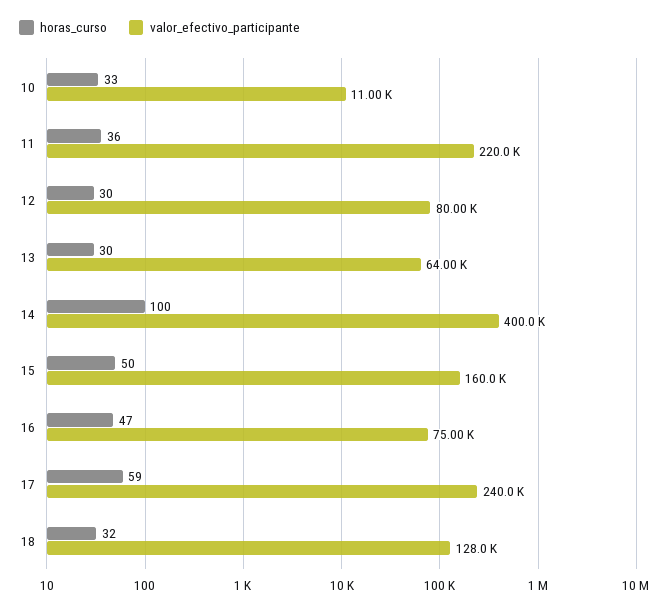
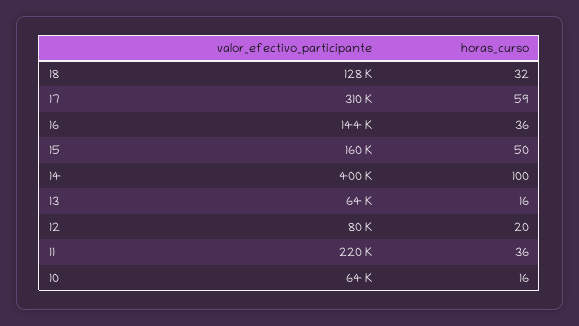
horas_curso, 10: 33 -> 16
valor_efectivo_participante, 10: 11000 -> 64000
horas_curso, 12: 30 -> 20
horas_curso, 13: 30 -> 16
horas_curso, 16: 47 -> 36
valor_efectivo_participante, 16: 75000 -> 144000
valor_efectivo_participante, 17: 240000 -> 310000

